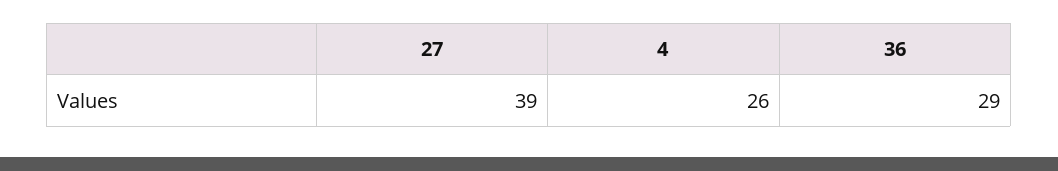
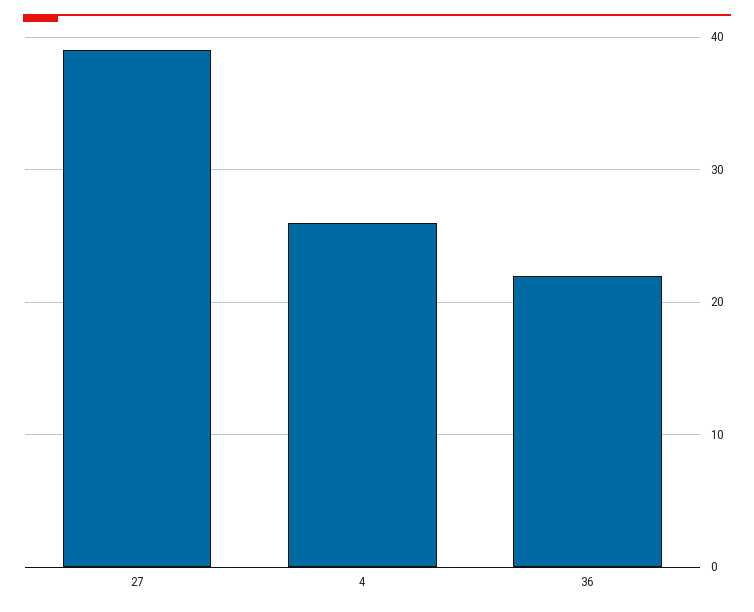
36: 29 -> 22

